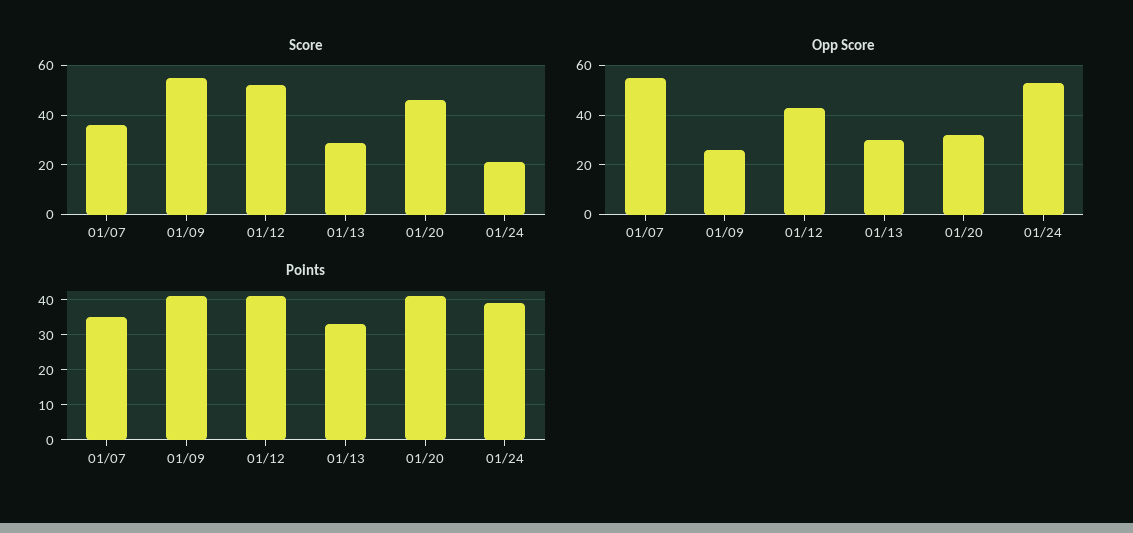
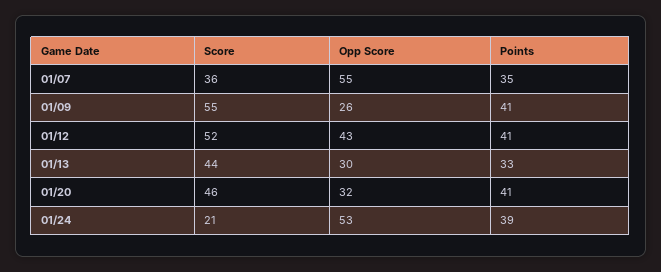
Score, 01/13: 30 -> 44

